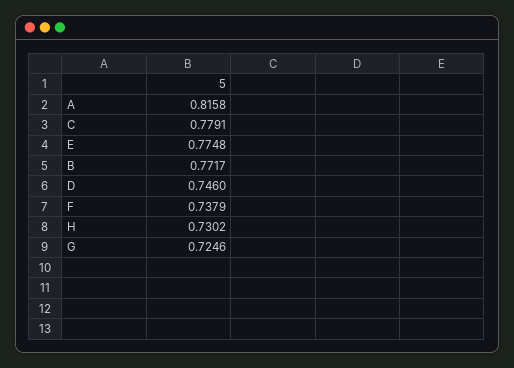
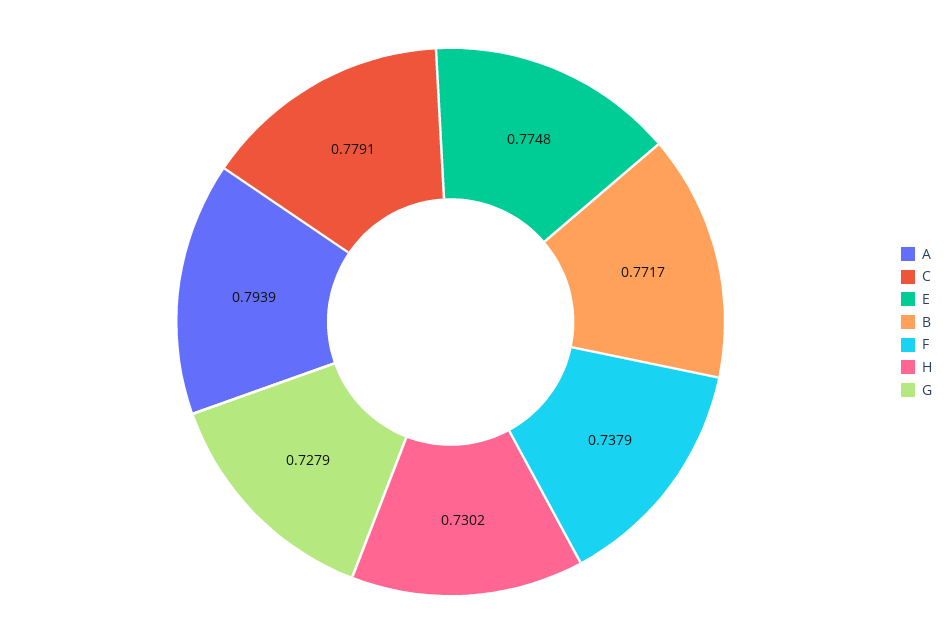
A: 0.8158 -> 0.7939
D: 0.746 -> none
G: 0.7246 -> 0.7279

